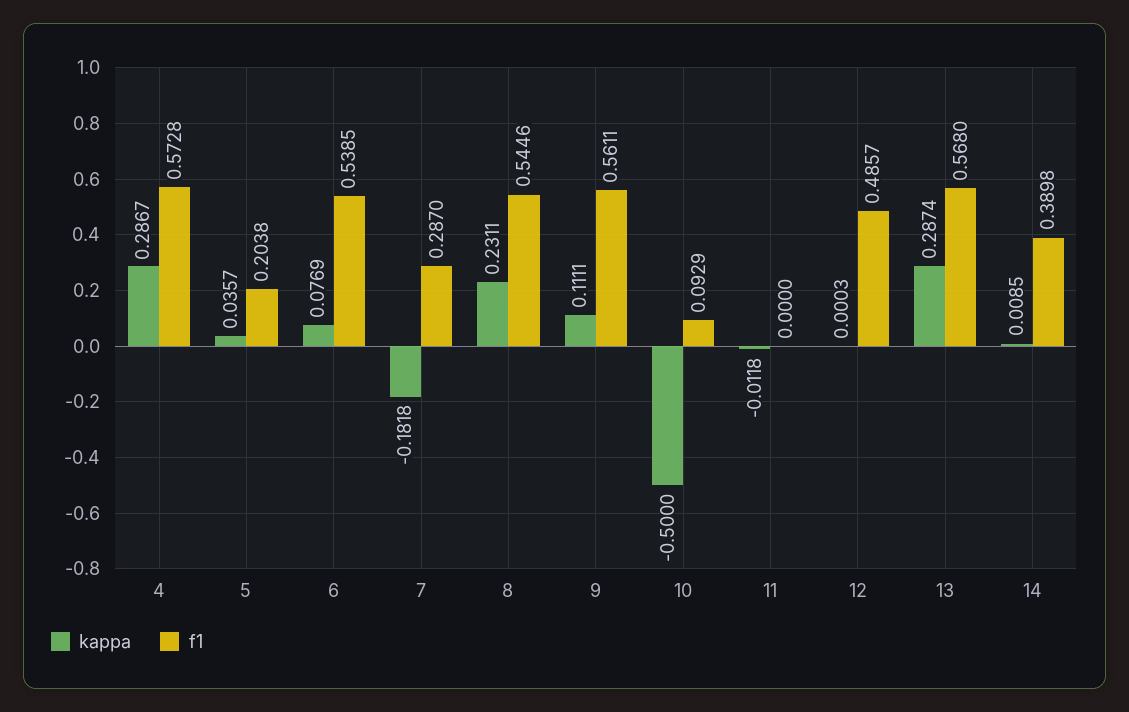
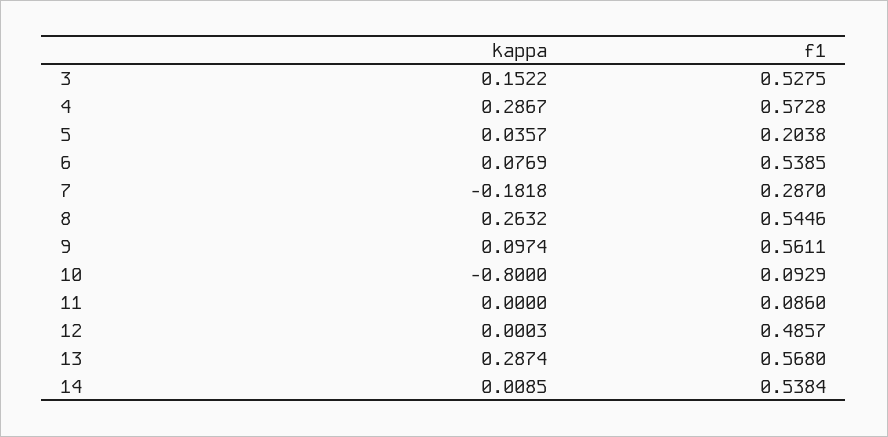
kappa, 8: 0.2311 -> 0.2632
kappa, 9: 0.1111 -> 0.0974
kappa, 10: -0.5 -> -0.8
kappa, 11: -0.0118 -> 0
f1, 11: 0 -> 0.086
f1, 14: 0.3898 -> 0.5384
kappa, 3: none -> 0.1522
f1, 3: none -> 0.5275

